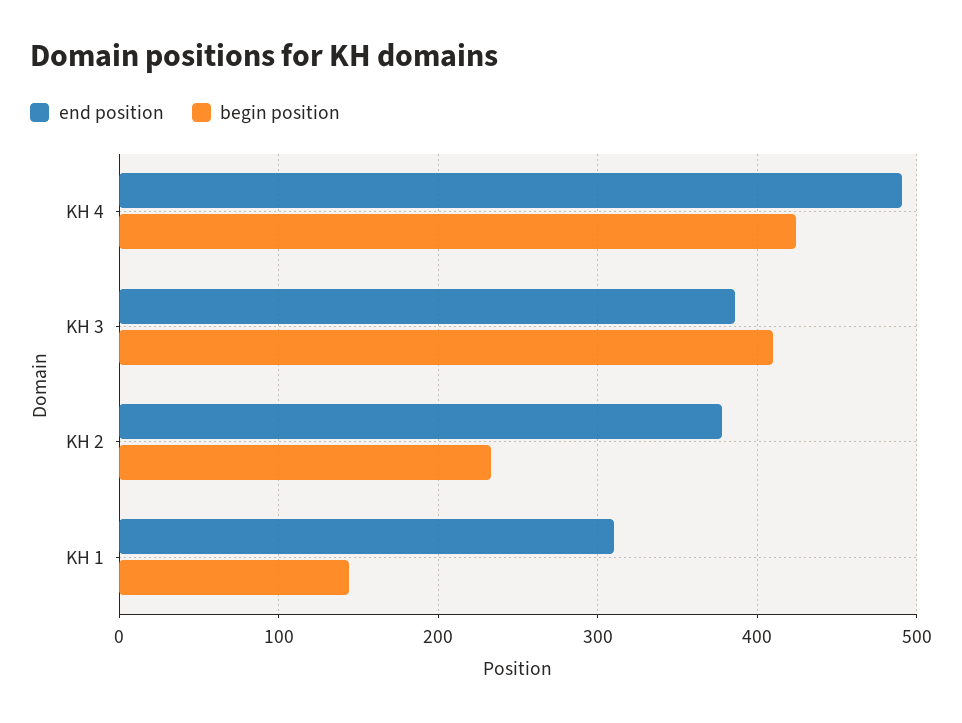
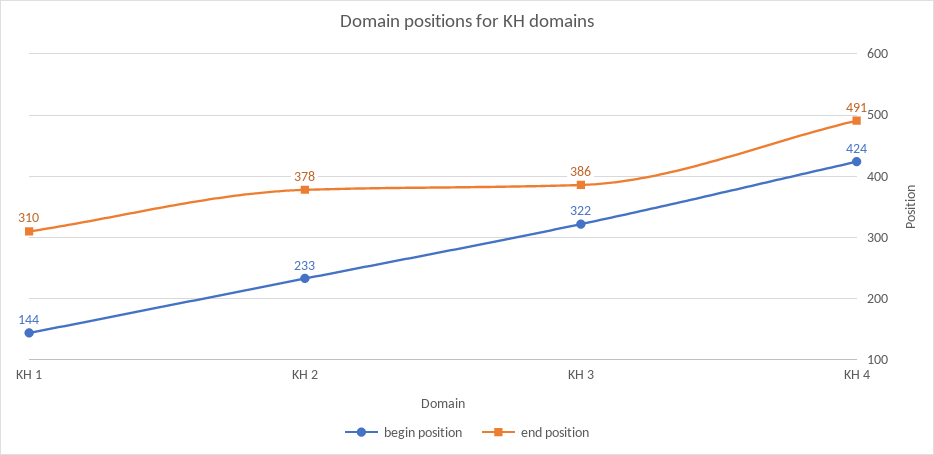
begin position, KH 3: 410 -> 322

